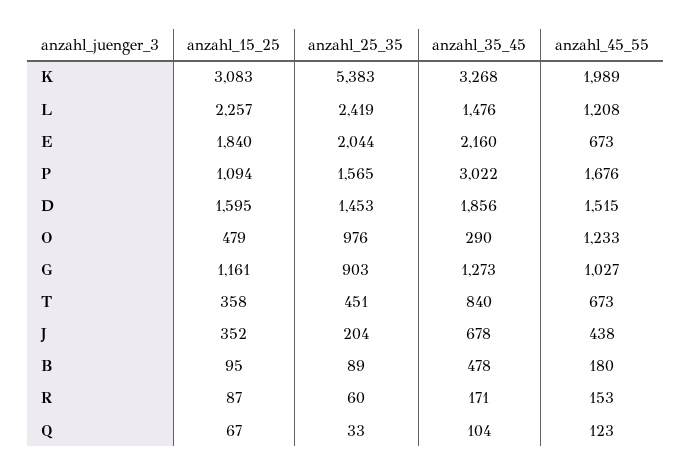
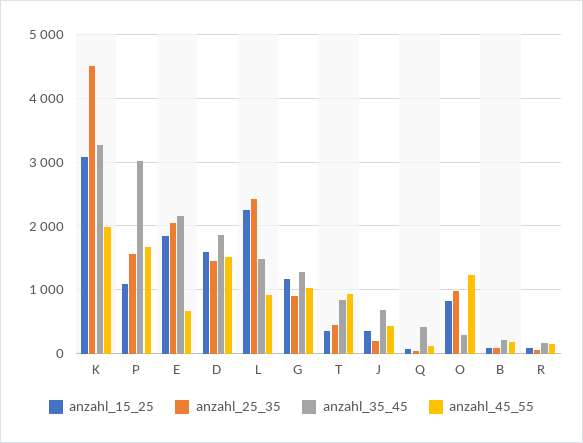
anzahl_25_35, K: 5383 -> 4500
anzahl_45_55, L: 1208 -> 900
anzahl_15_25, O: 479 -> 800
anzahl_45_55, T: 673 -> 900
anzahl_35_45, B: 478 -> 200
anzahl_35_45, Q: 104 -> 400

